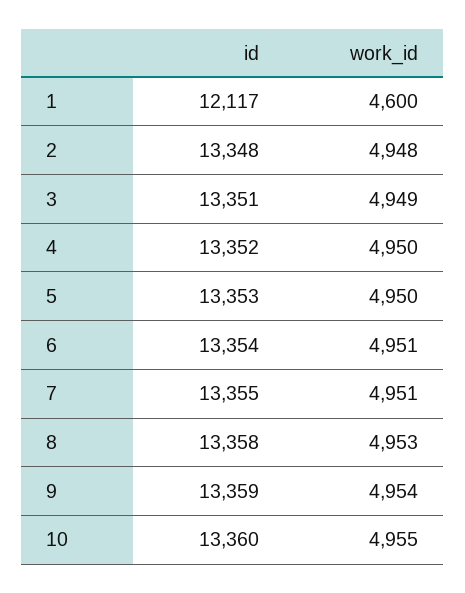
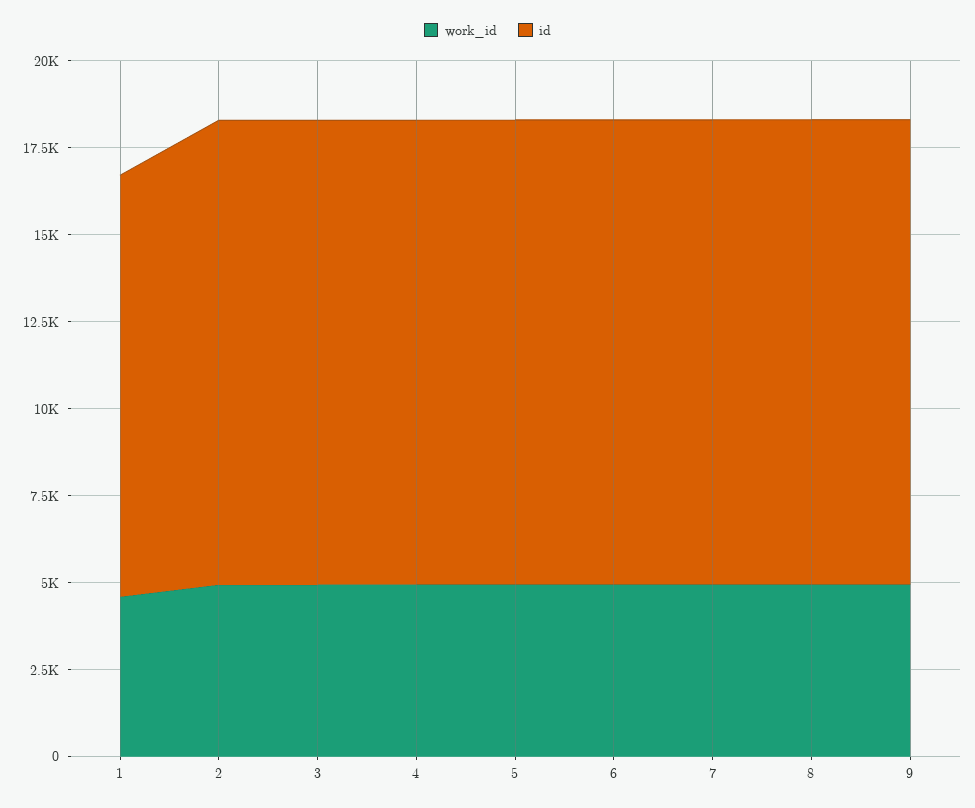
id, 10: 13360 -> none
work_id, 10: 4955 -> none

